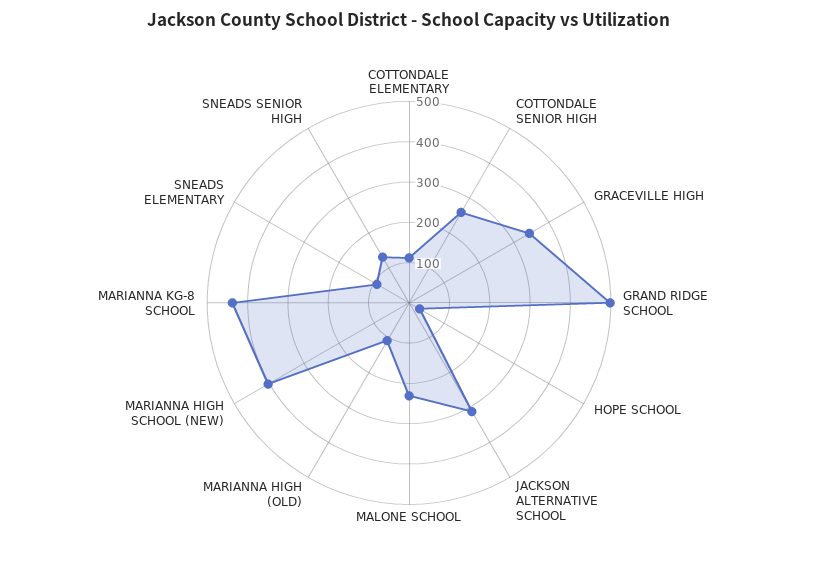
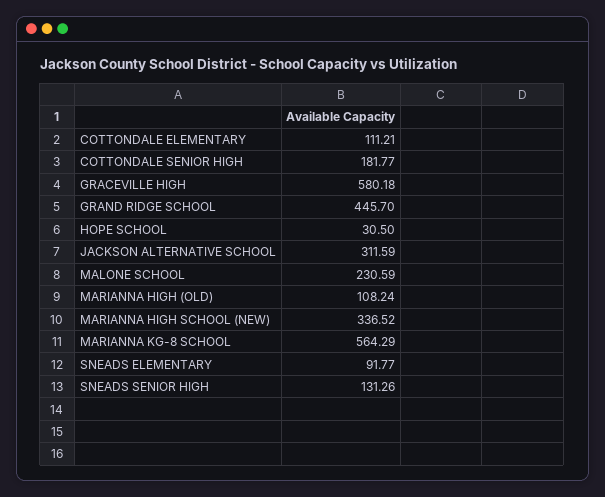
COTTONDALE SENIOR HIGH: 260 -> 181.77
GRACEVILLE HIGH: 340 -> 580.18
GRAND RIDGE SCHOOL: 500 -> 445.7
MARIANNA HIGH SCHOOL (NEW): 400 -> 336.52
MARIANNA KG-8 SCHOOL: 440 -> 564.29

